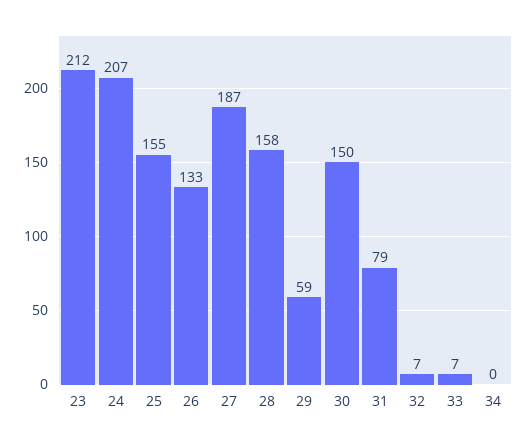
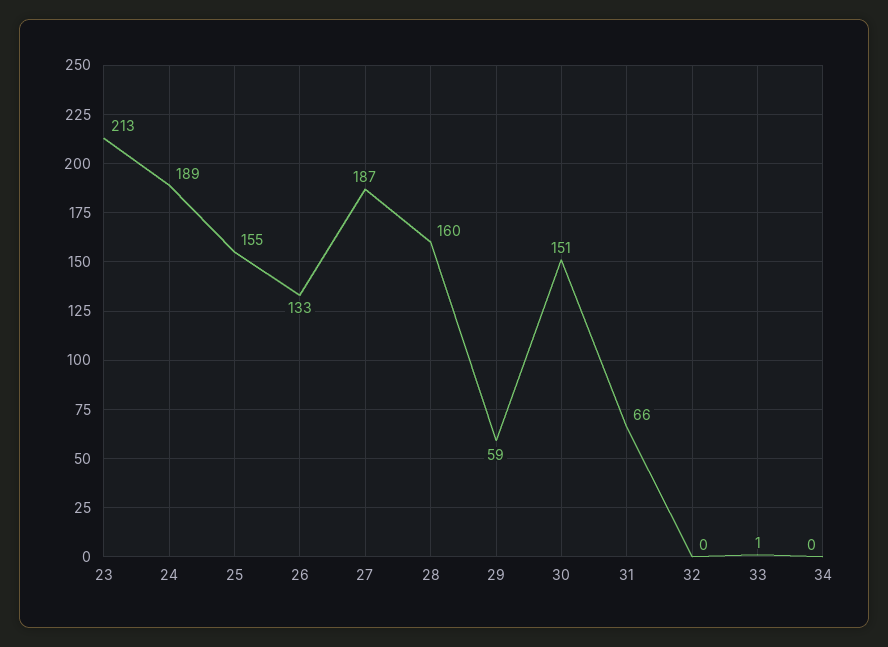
23: 212 -> 213
24: 207 -> 189
28: 158 -> 160
30: 150 -> 151
31: 79 -> 66
32: 7 -> 0
33: 7 -> 1

